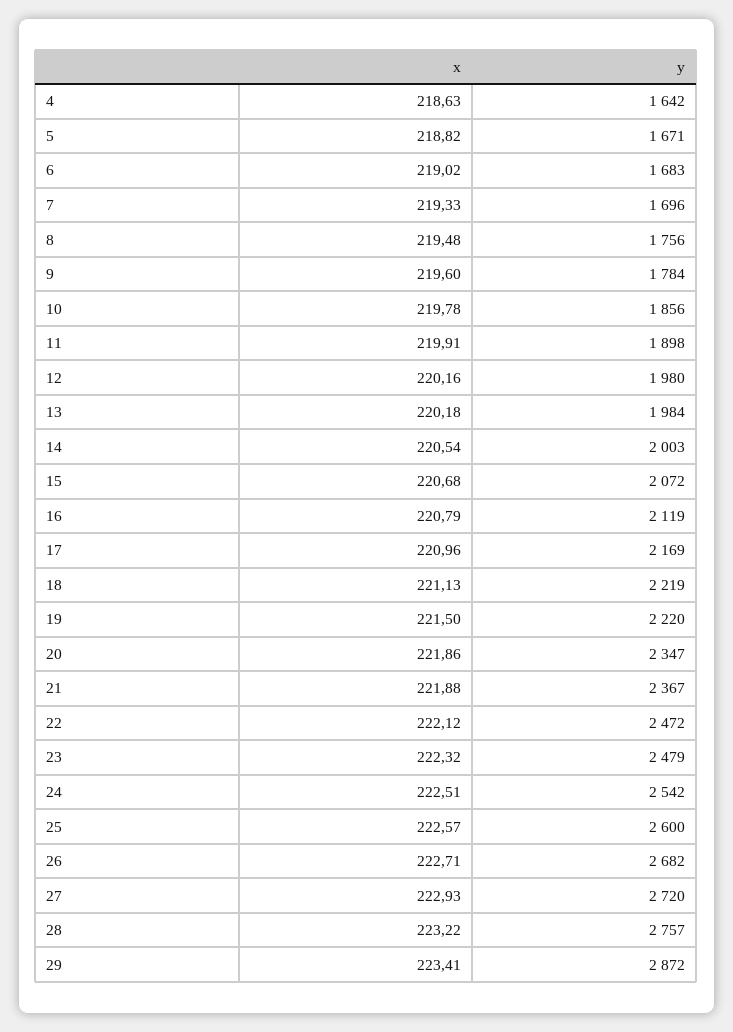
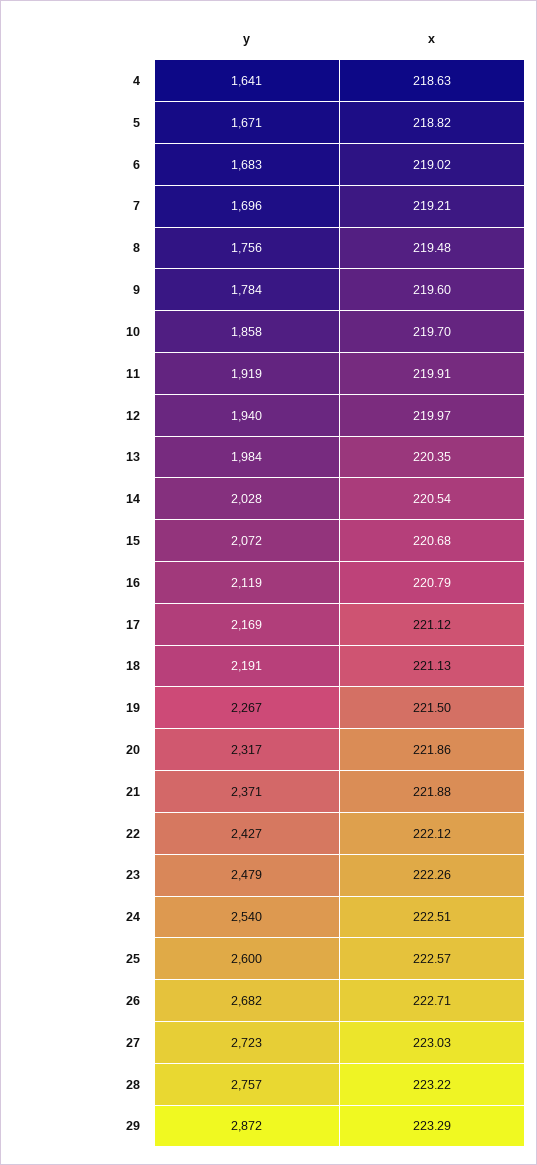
y, 4: 1642 -> 1641
x, 7: 219.33 -> 219.21
x, 10: 219.78 -> 219.7
y, 10: 1856 -> 1858
y, 11: 1898 -> 1919
x, 12: 220.16 -> 219.97
y, 12: 1980 -> 1940
x, 13: 220.18 -> 220.35
y, 14: 2003 -> 2028
x, 17: 220.96 -> 221.12
y, 18: 2219 -> 2191
y, 19: 2220 -> 2267
y, 20: 2347 -> 2317
y, 21: 2367 -> 2371
y, 22: 2472 -> 2427
x, 23: 222.32 -> 222.26
y, 24: 2542 -> 2540
x, 27: 222.93 -> 223.03
y, 27: 2720 -> 2723
x, 29: 223.41 -> 223.29

